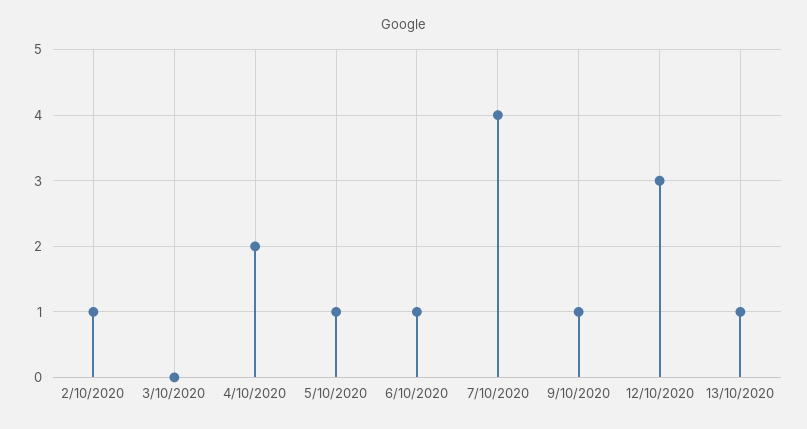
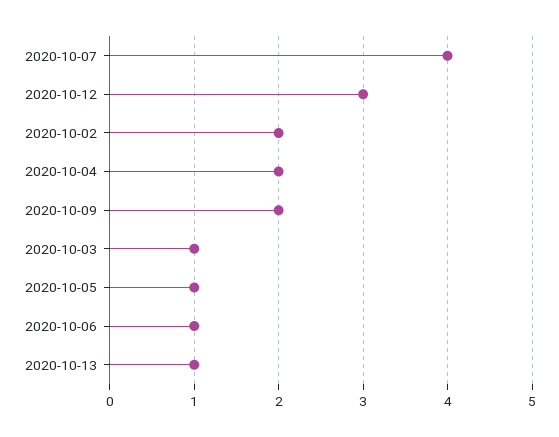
2/10/2020: 1 -> 2
3/10/2020: 0 -> 1
9/10/2020: 1 -> 2

